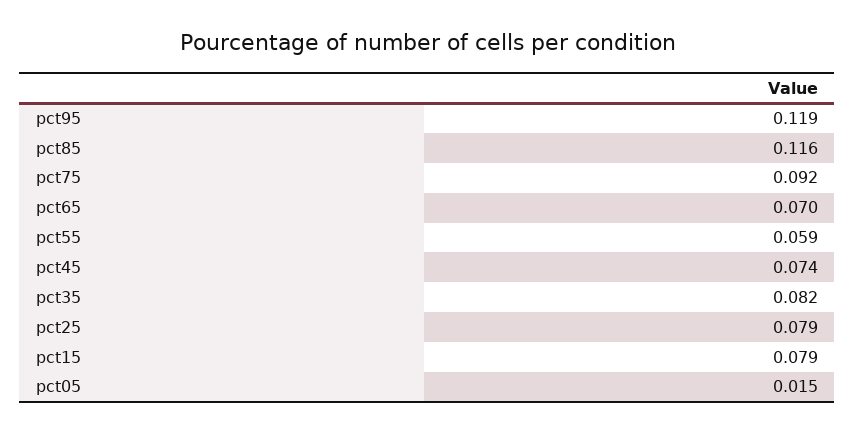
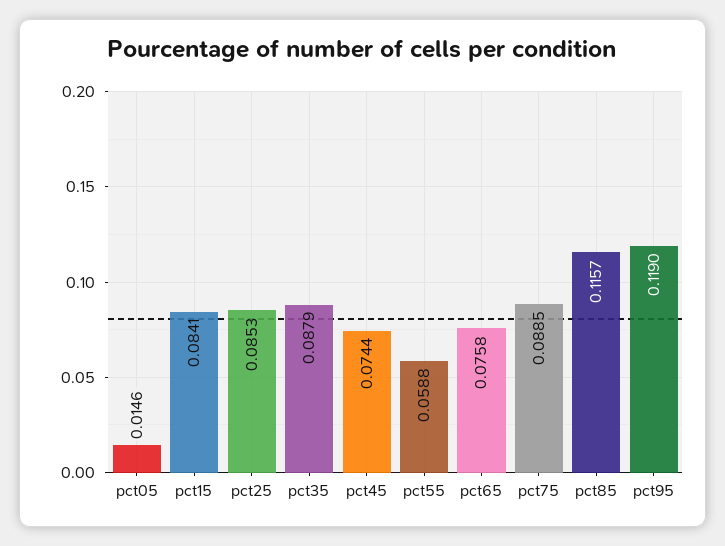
pct75: 0.092 -> 0.0885
pct65: 0.07 -> 0.0758
pct35: 0.082 -> 0.0879
pct25: 0.079 -> 0.0853
pct15: 0.079 -> 0.0841

